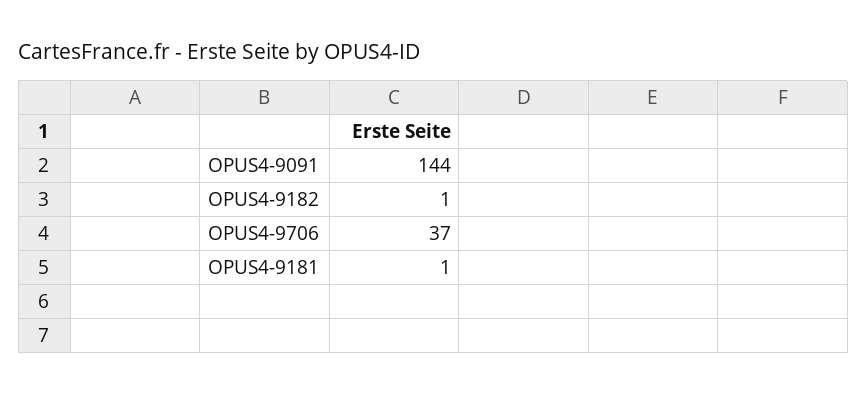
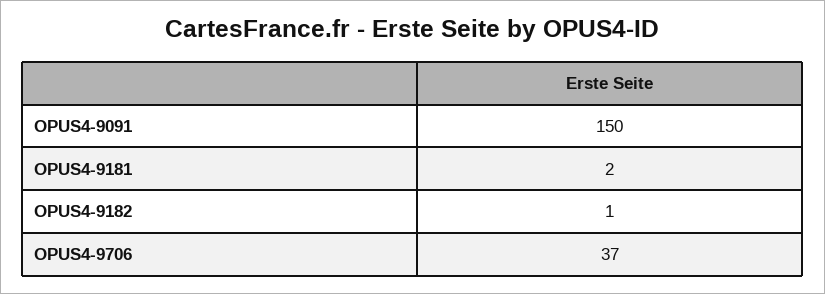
OPUS4-9091: 144 -> 150
OPUS4-9181: 1 -> 2

